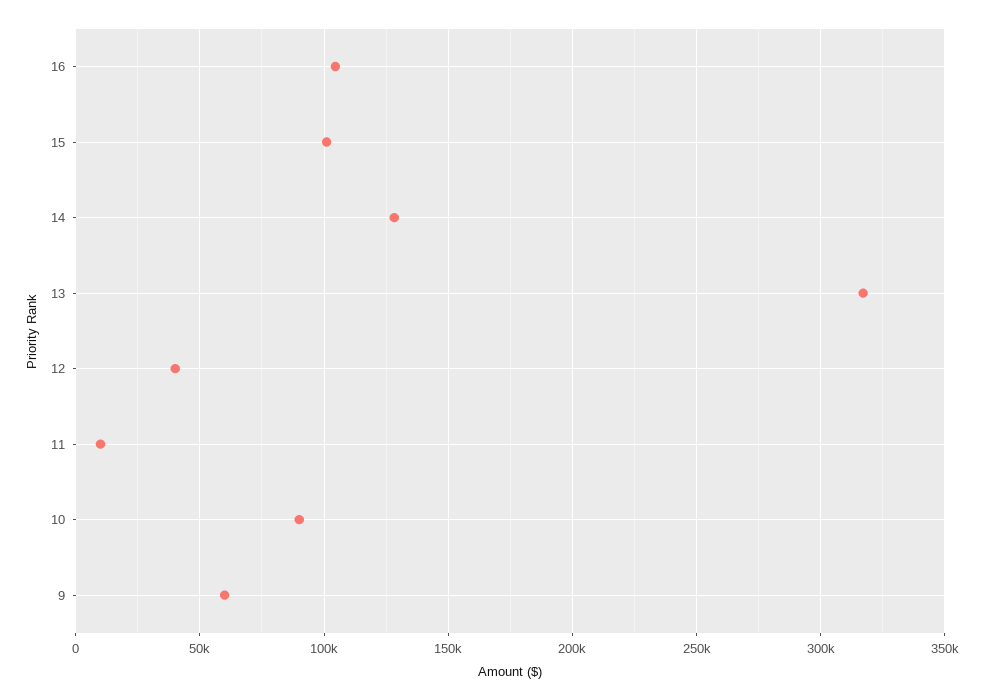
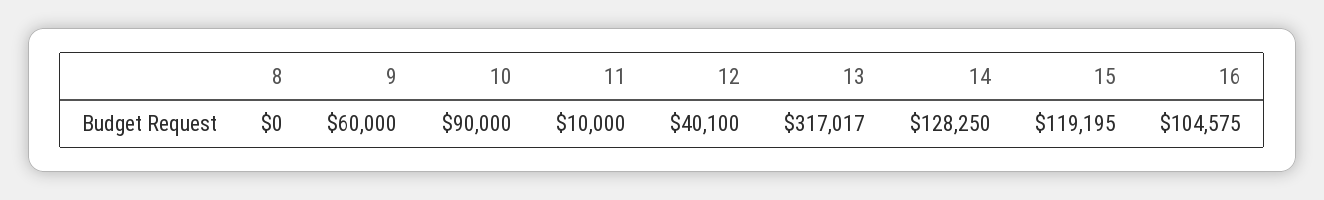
15: 100000 -> 119195
8: none -> 0

